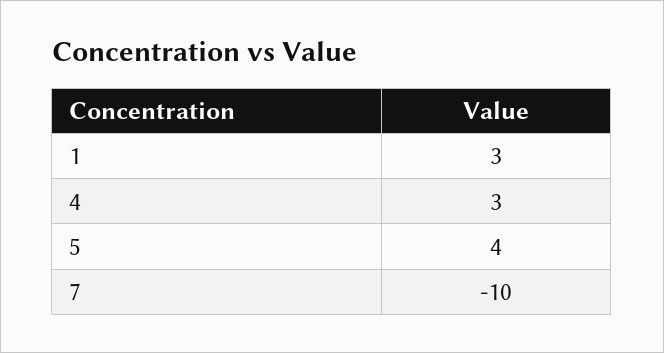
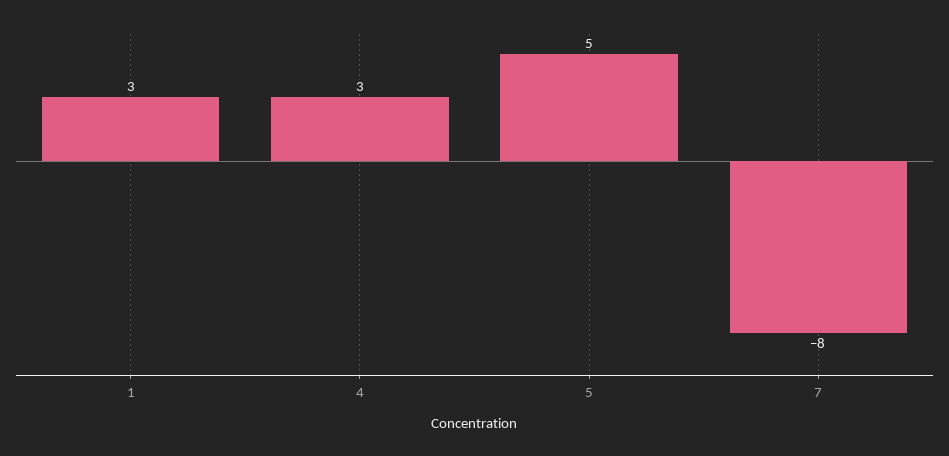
5: 4 -> 5
7: -10 -> -8

